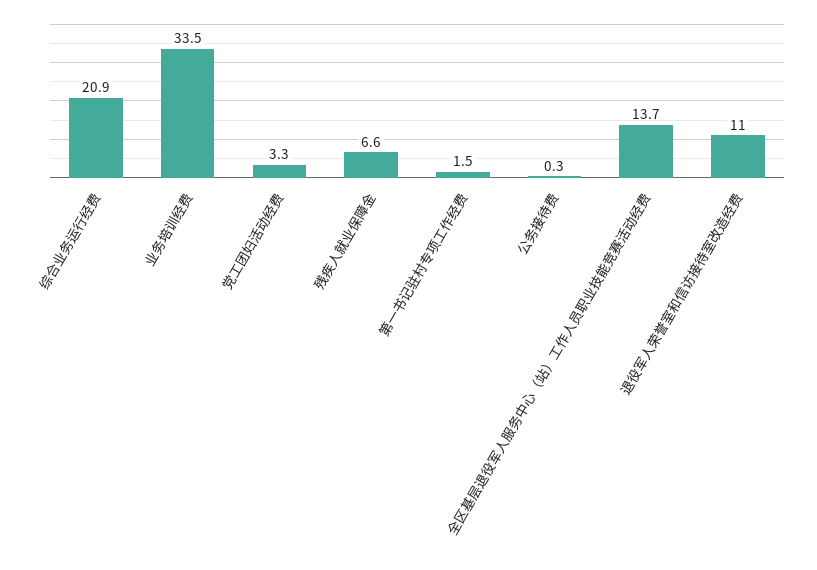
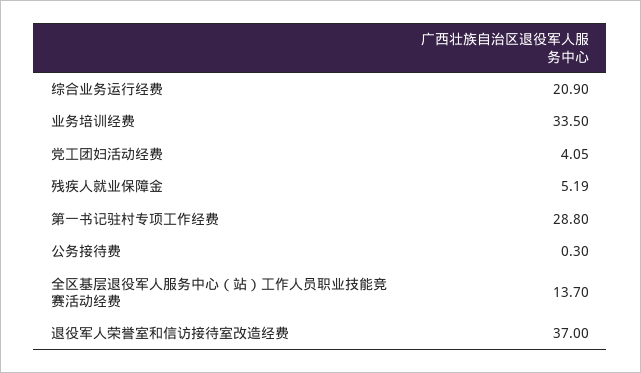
党工团妇活动经费: 3.3 -> 4.05
残疾人就业保障金: 6.6 -> 5.19
第一书记驻村专项工作经费: 1.5 -> 28.8
退役军人荣誉室和信访接待室改造经费: 11 -> 37

